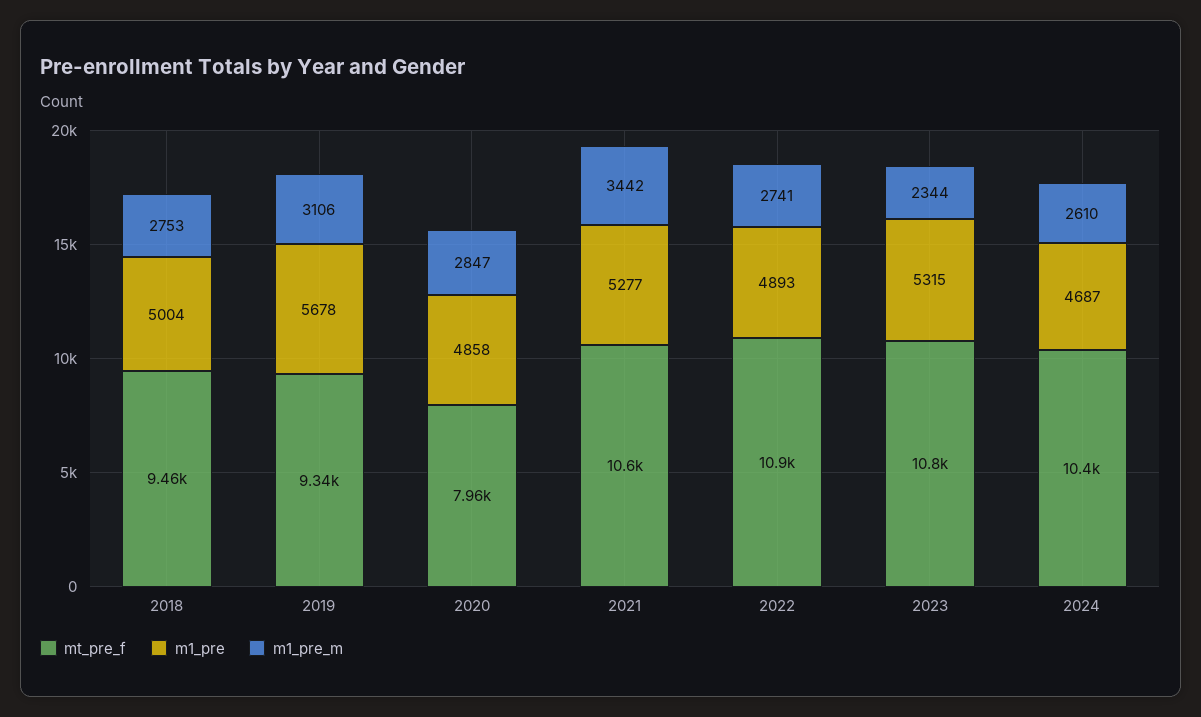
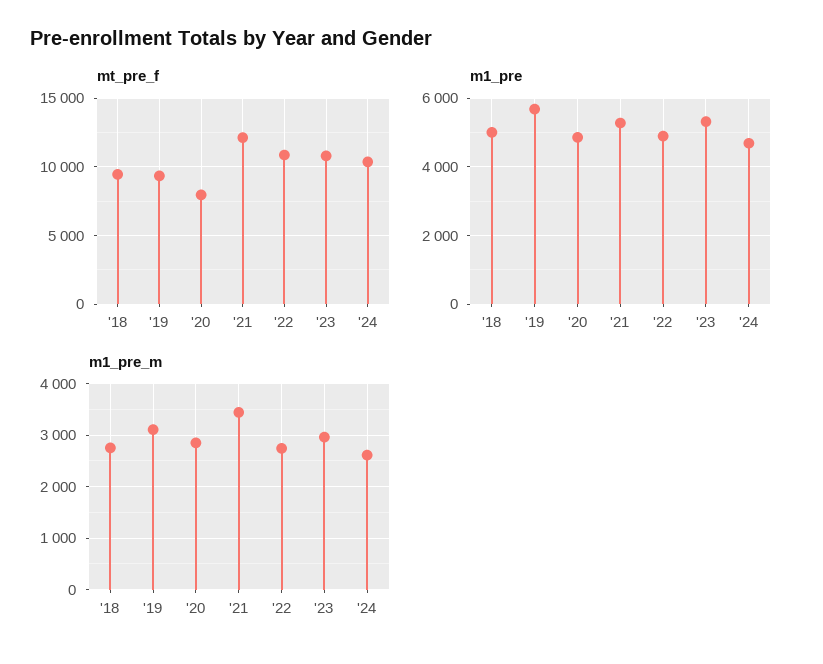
mt_pre_f, 2021: 10600 -> 12000
m1_pre_m, 2023: 2344 -> 3000

